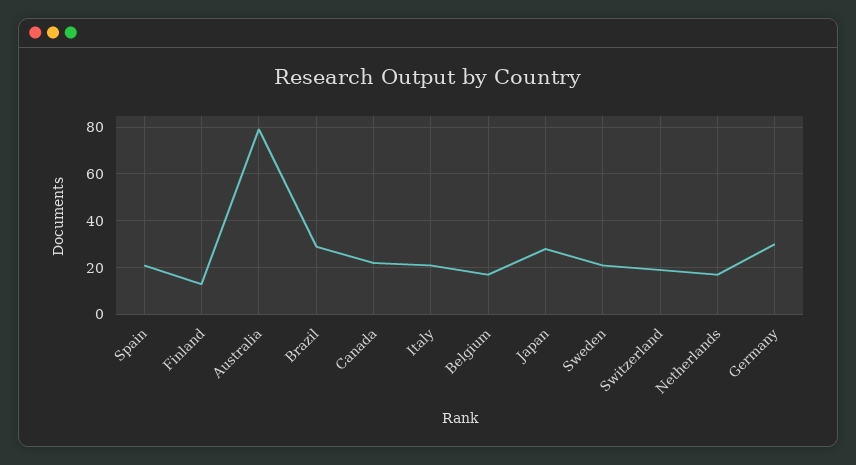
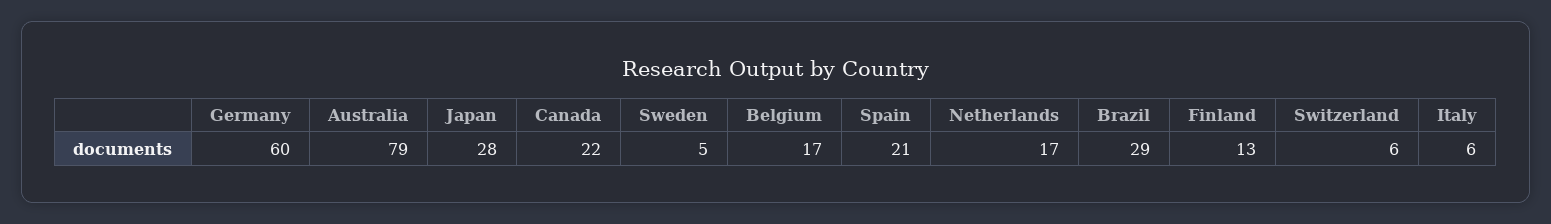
Italy: 20 -> 6
Sweden: 20 -> 5
Switzerland: 20 -> 6
Germany: 30 -> 60

